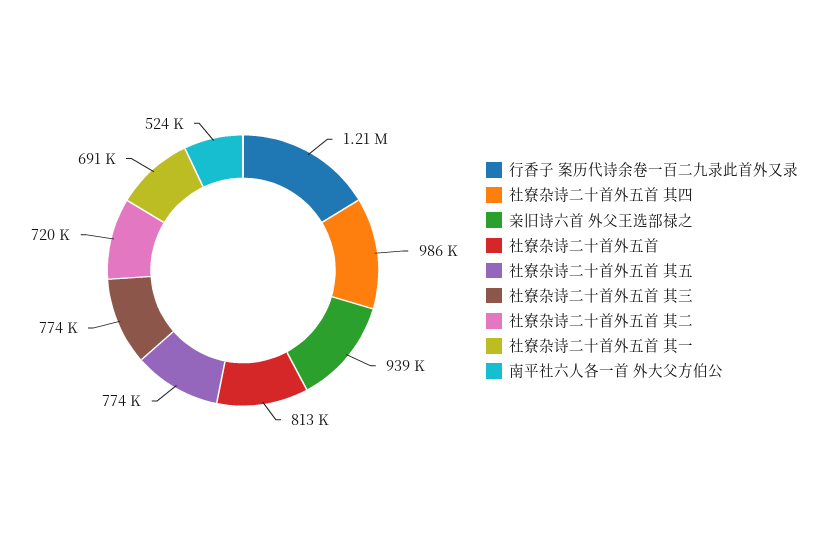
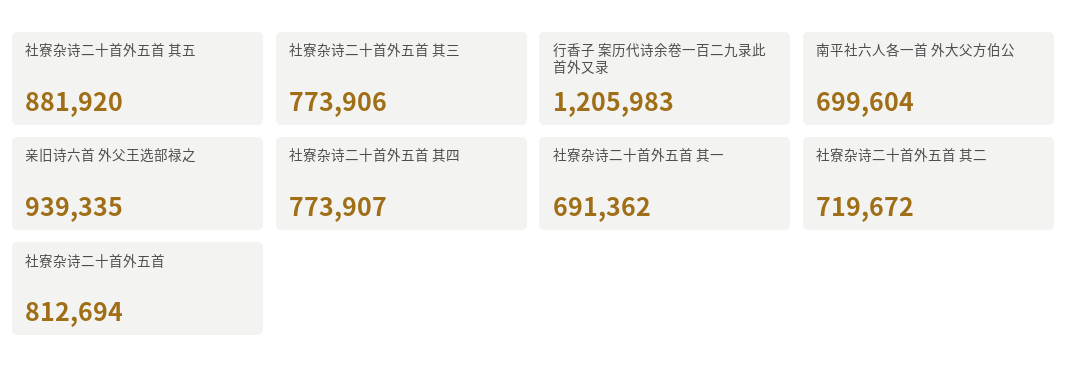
社寮杂诗二十首外五首 其四: 986000 -> 773907
社寮杂诗二十首外五首 其五: 774000 -> 881920
南平社六人各一首 外大父方伯公: 524000 -> 699604

